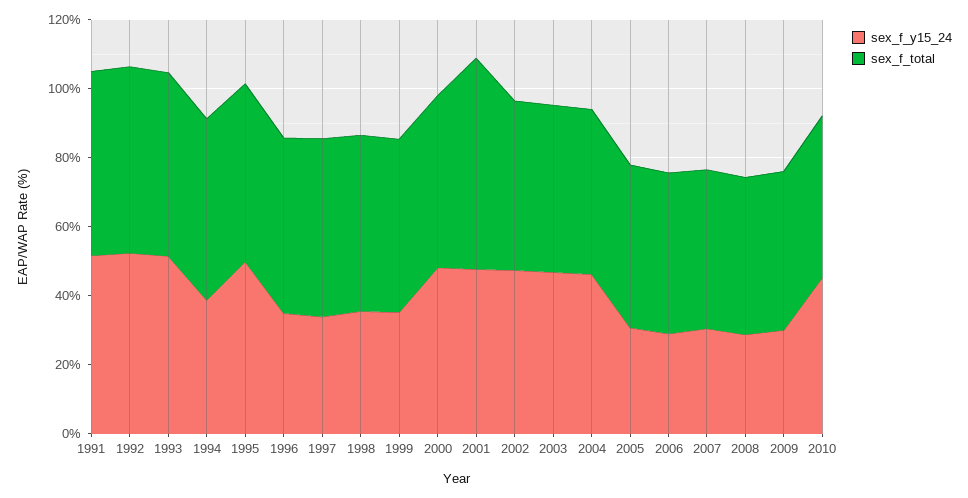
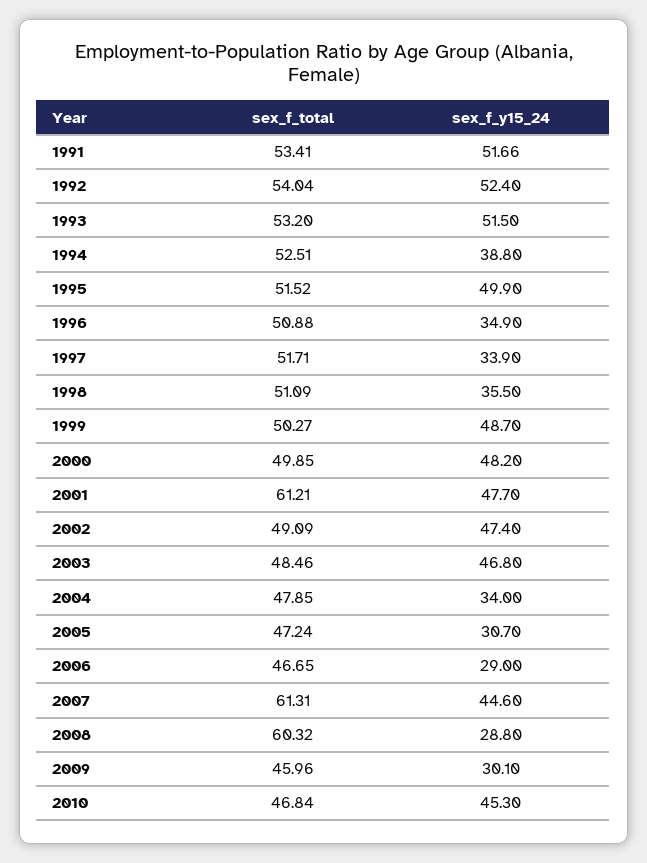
sex_f_y15_24, 1999: 35 -> 48.7
sex_f_y15_24, 2004: 45 -> 34
sex_f_y15_24, 2007: 30 -> 44.6
sex_f_total, 2007: 45 -> 61.31
sex_f_total, 2008: 45 -> 60.32

